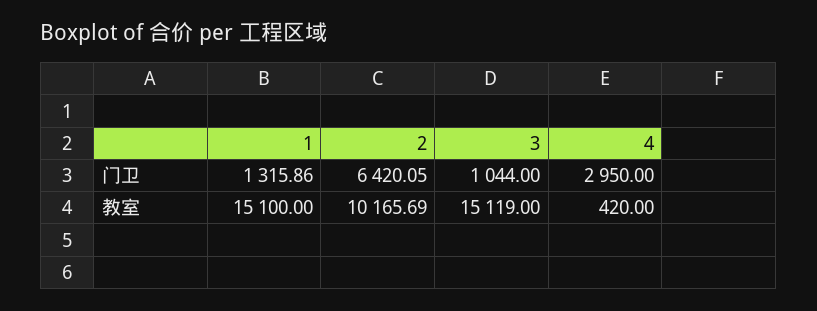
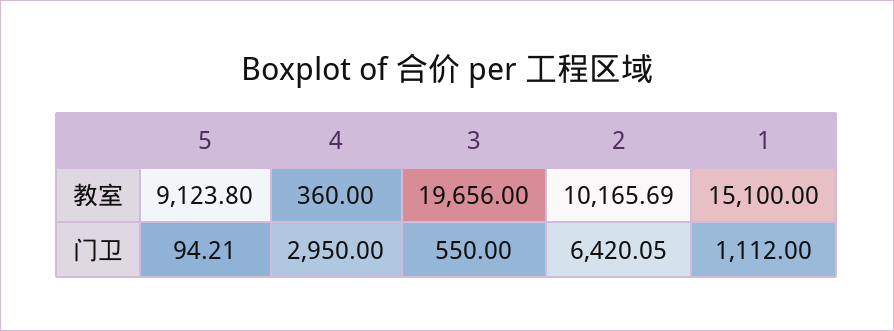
1, 门卫: 1315.86 -> 1112
3, 门卫: 1044 -> 550
3, 教室: 15119 -> 19656
4, 教室: 420 -> 360
5, 教室: none -> 9123.8
5, 门卫: none -> 94.21

